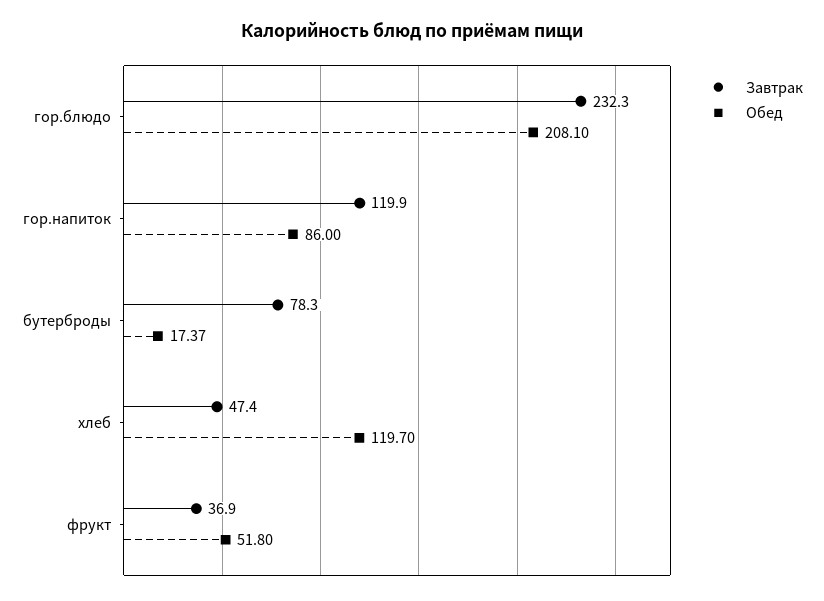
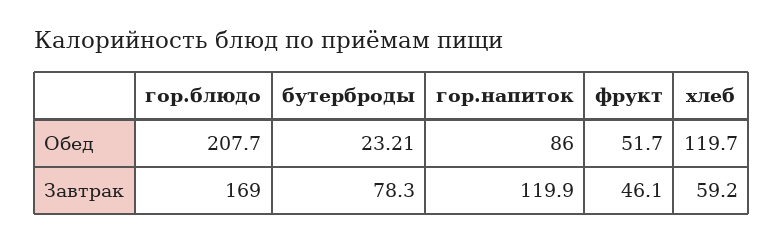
Завтрак, гор.блюдо: 232.3 -> 169
Обед, гор.блюдо: 208.1 -> 207.7
Обед, бутерброды: 17.37 -> 23.21
Завтрак, хлеб: 47.4 -> 59.2
Завтрак, фрукт: 36.9 -> 46.1
Обед, фрукт: 51.8 -> 51.7

